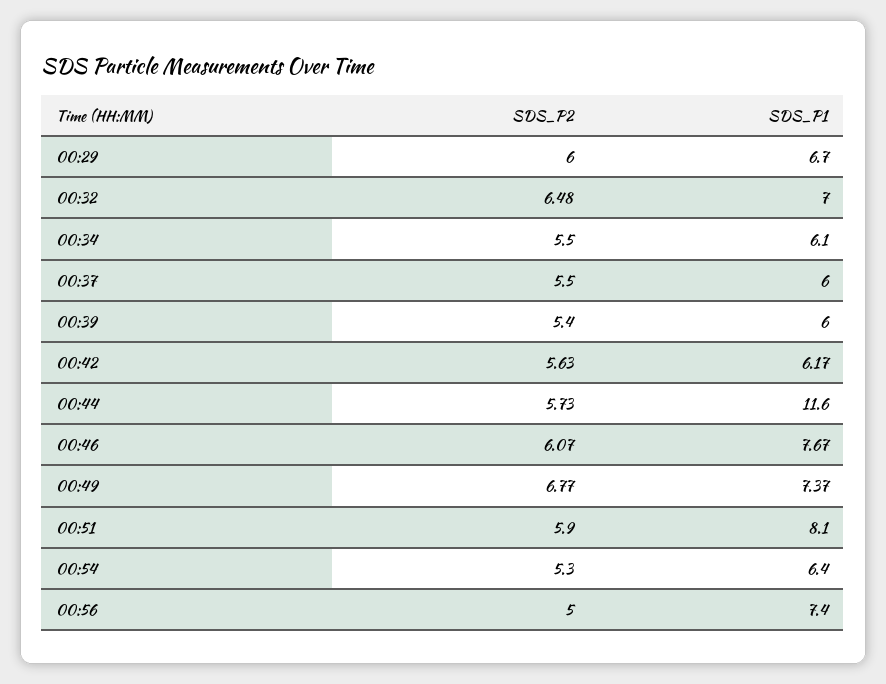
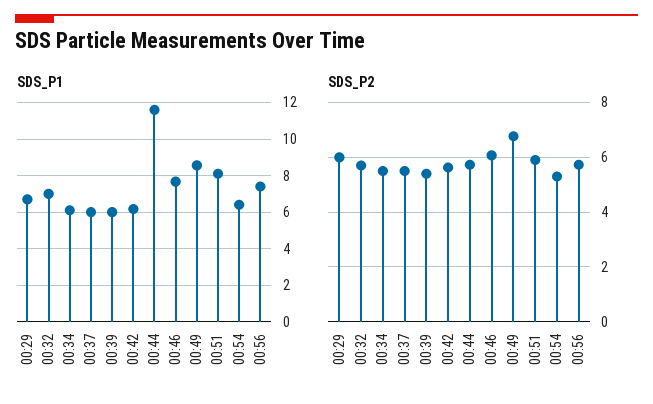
SDS_P2, 00:32: 6.48 -> 5.75
SDS_P1, 00:49: 7.37 -> 8.5
SDS_P2, 00:56: 5 -> 5.75

